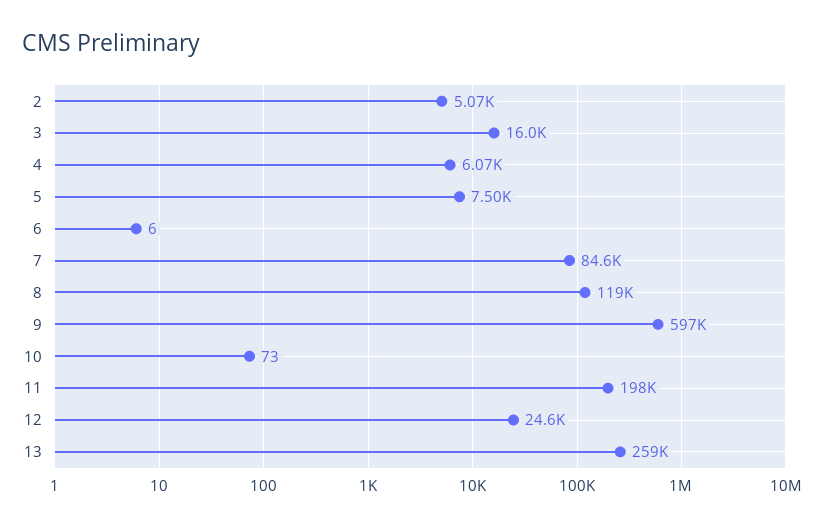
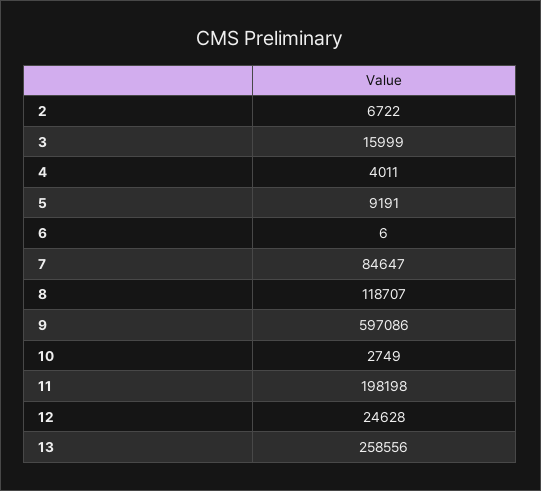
2: 5070 -> 6722
4: 6070 -> 4011
5: 7500 -> 9191
10: 73 -> 2749

